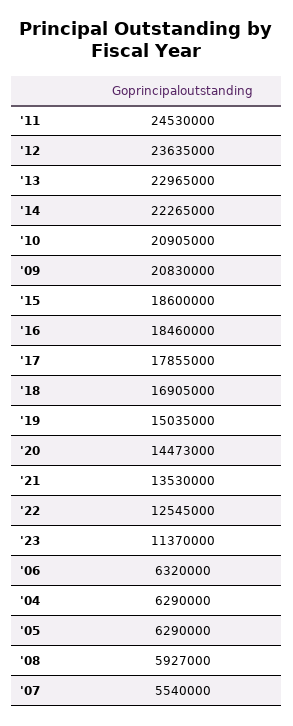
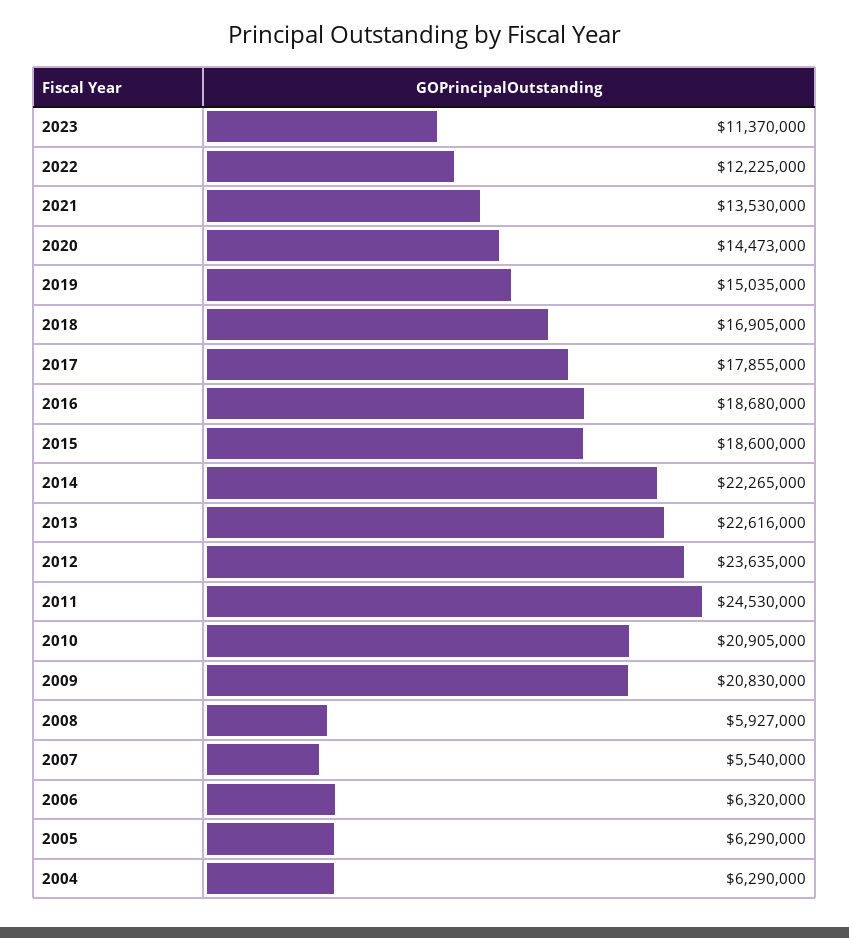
'13: 22965000 -> 22616000
'16: 18460000 -> 18680000
'22: 12545000 -> 12225000

